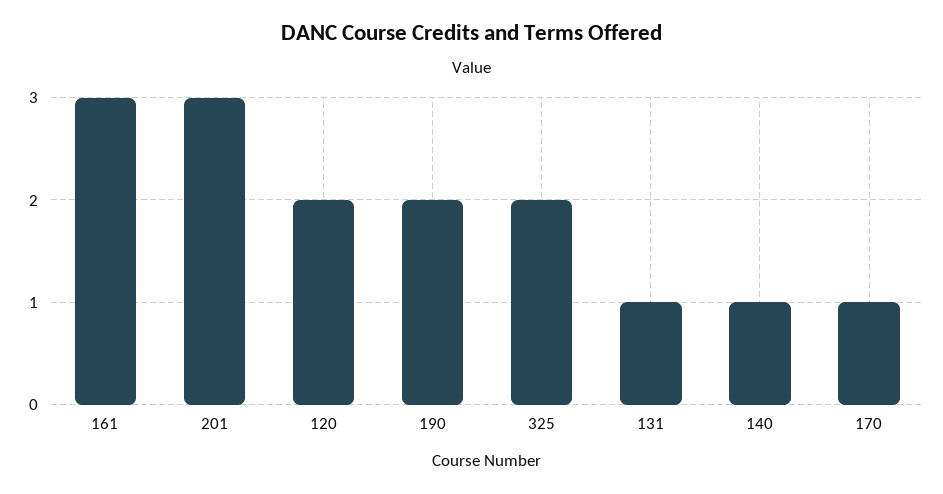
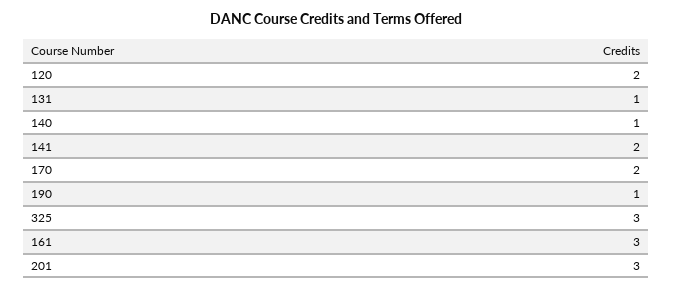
190: 2 -> 1
325: 2 -> 3
170: 1 -> 2
141: none -> 2

